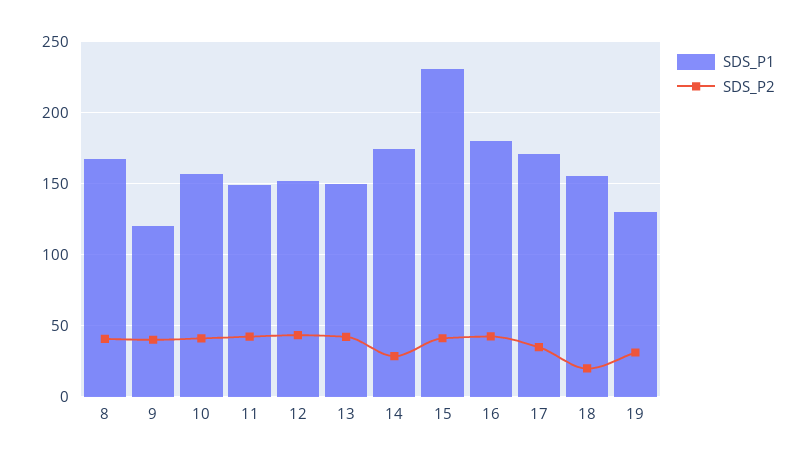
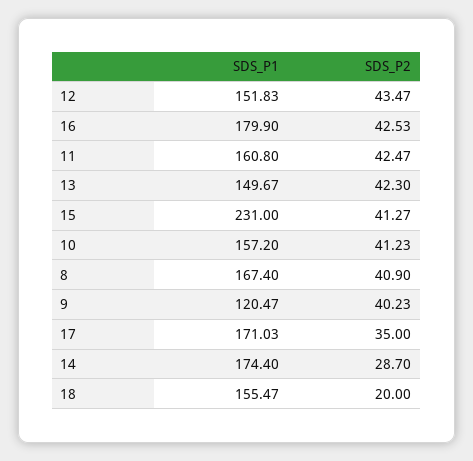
SDS_P1, 11: 150 -> 160.8
SDS_P1, 19: 130 -> none
SDS_P2, 19: 30 -> none

